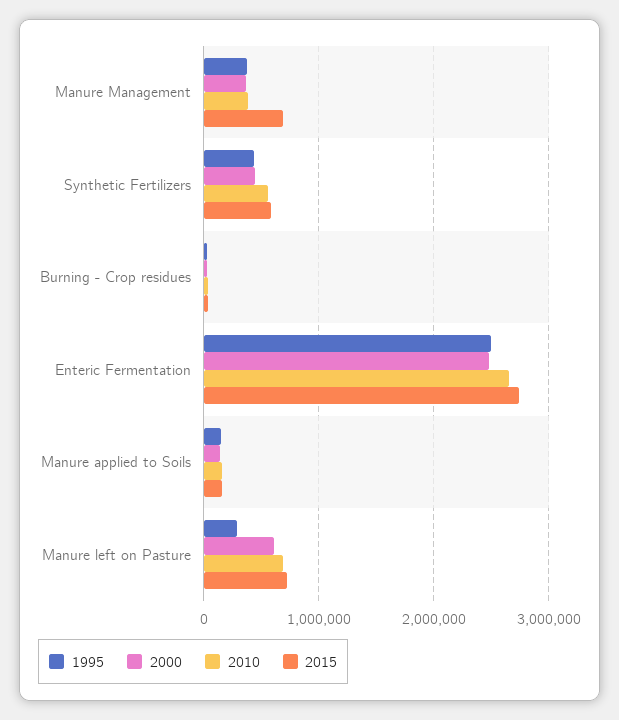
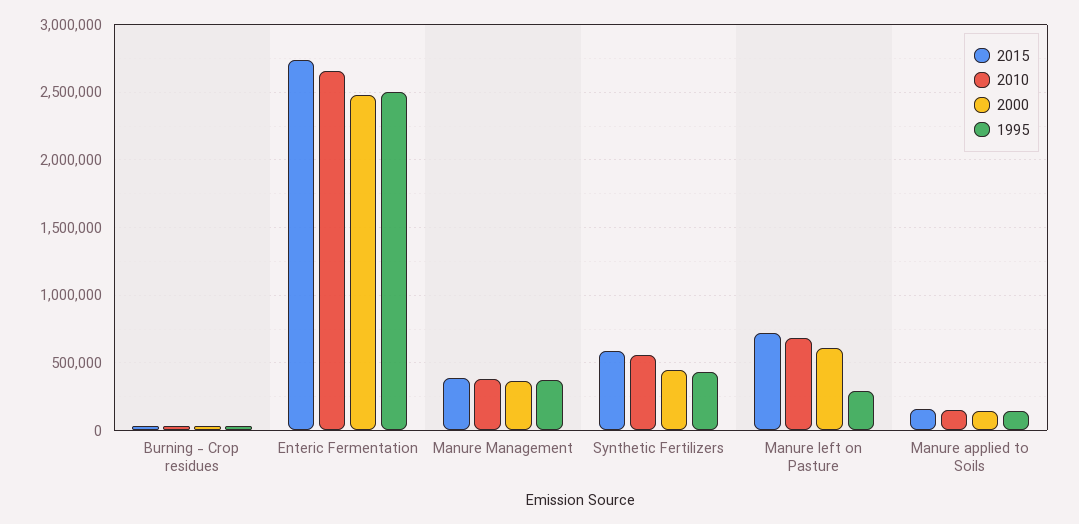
2015, Manure Management: 700000 -> 400000

